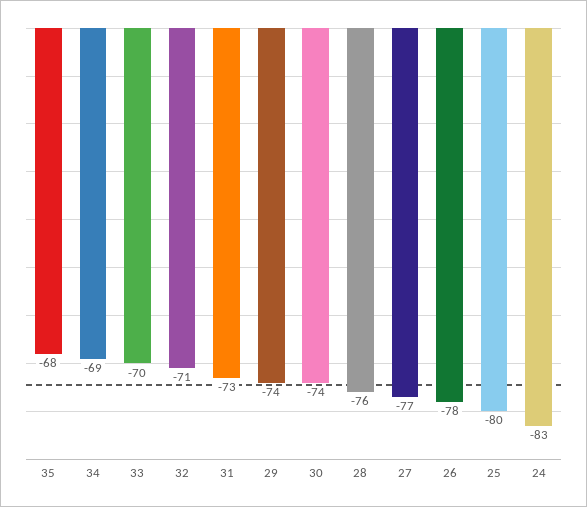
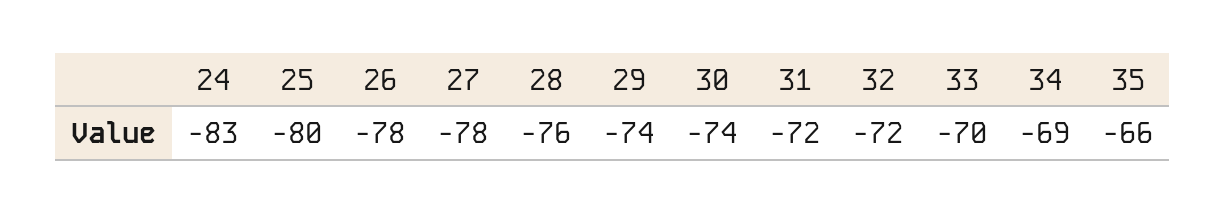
35: -68 -> -66
32: -71 -> -72
31: -73 -> -72
27: -77 -> -78

